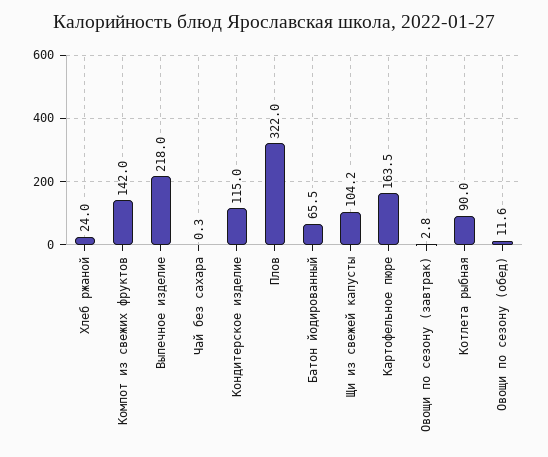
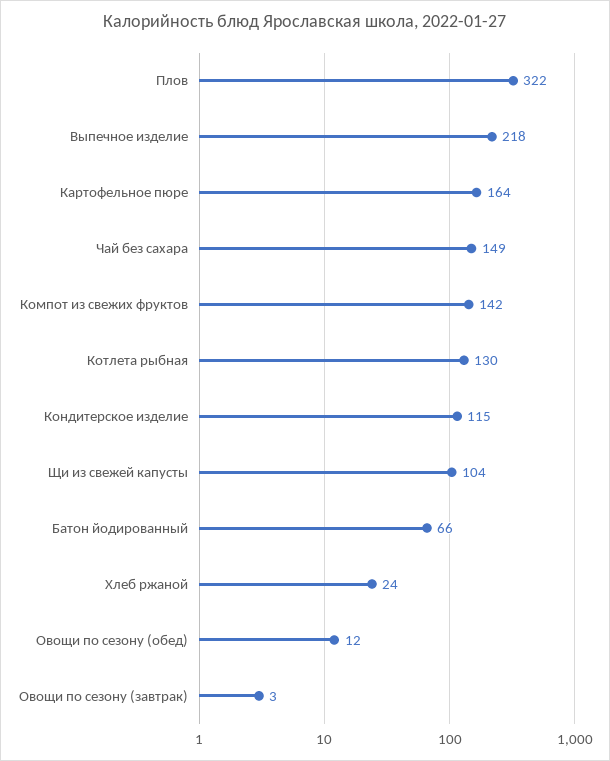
Чай без сахара: 0.3 -> 149
Котлета рыбная: 90 -> 130

